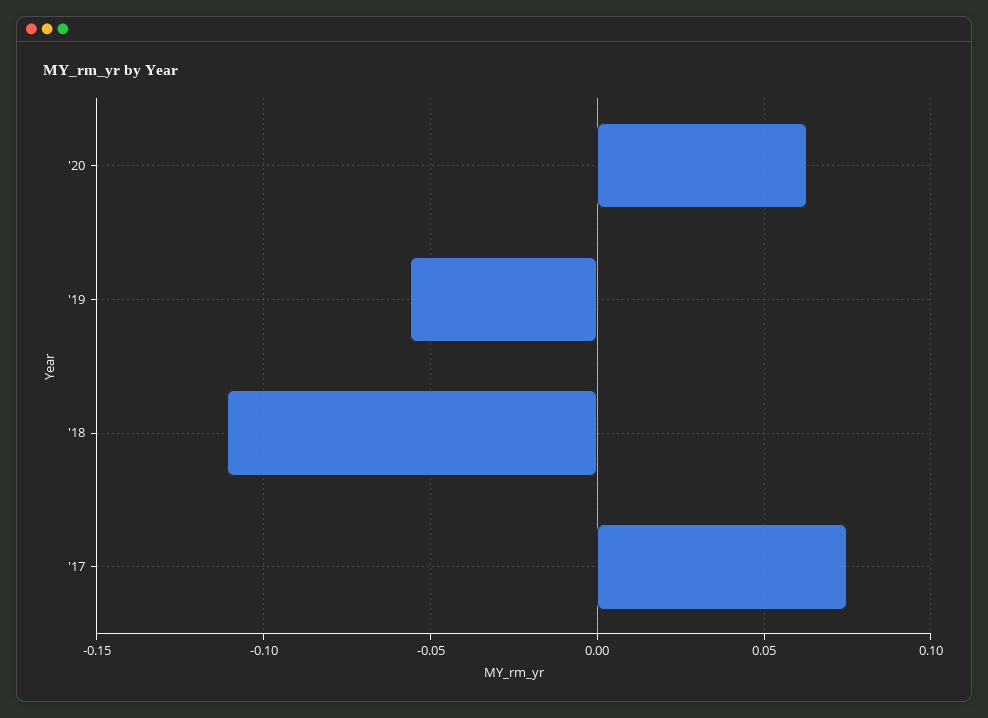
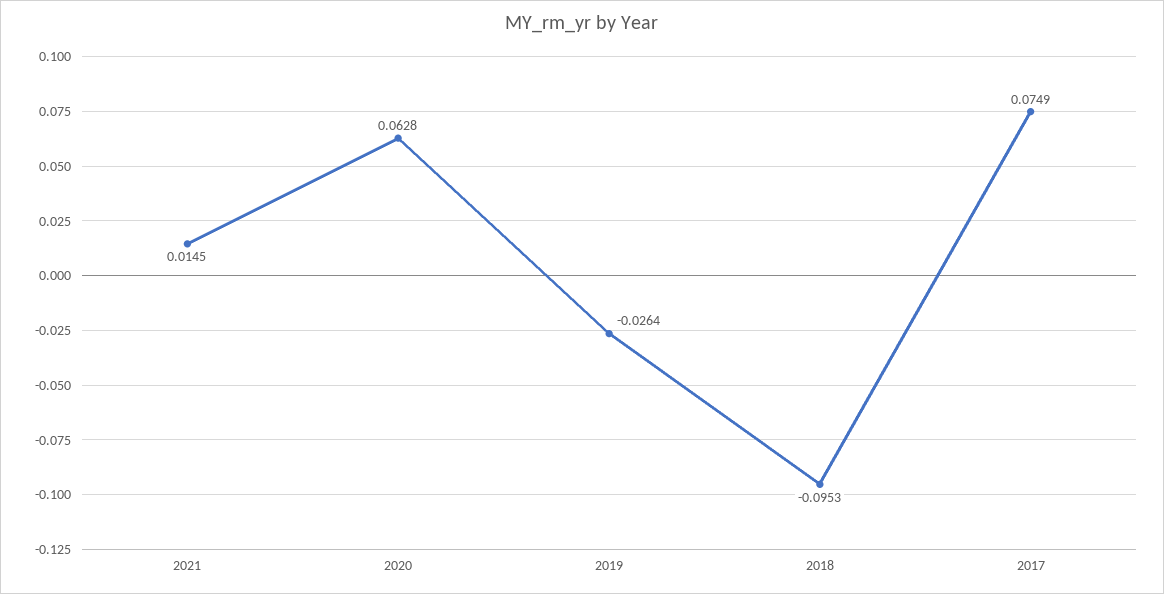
'19: -0.055 -> -0.0264
'18: -0.11 -> -0.0953
2021: none -> 0.0145

